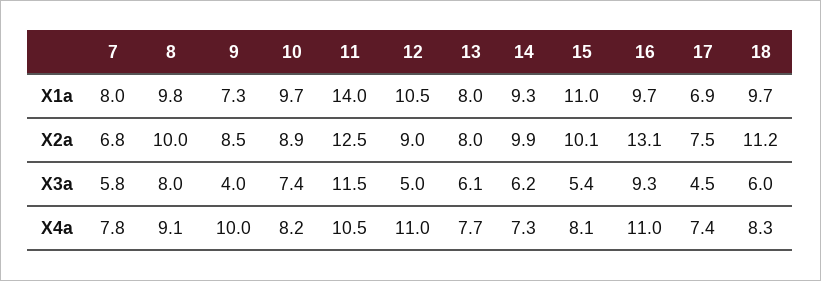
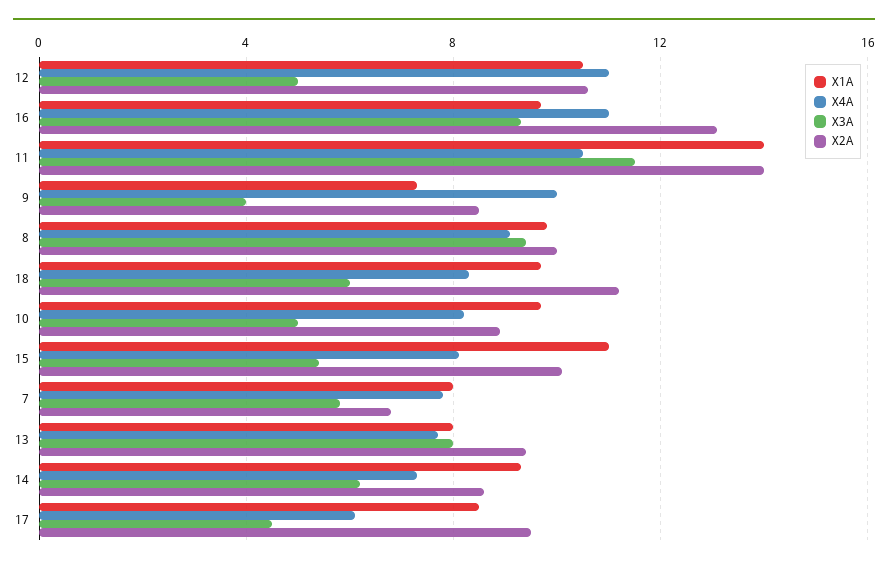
X1a, 17: 6.9 -> 8.5
X2a, 11: 12.5 -> 14
X2a, 12: 9 -> 10.5
X2a, 13: 8 -> 9.5
X2a, 14: 9.9 -> 8.5
X2a, 17: 7.5 -> 9.5
X3a, 8: 8 -> 9.5
X3a, 10: 7.4 -> 5
X3a, 13: 6.1 -> 8
X4a, 17: 7.4 -> 6

